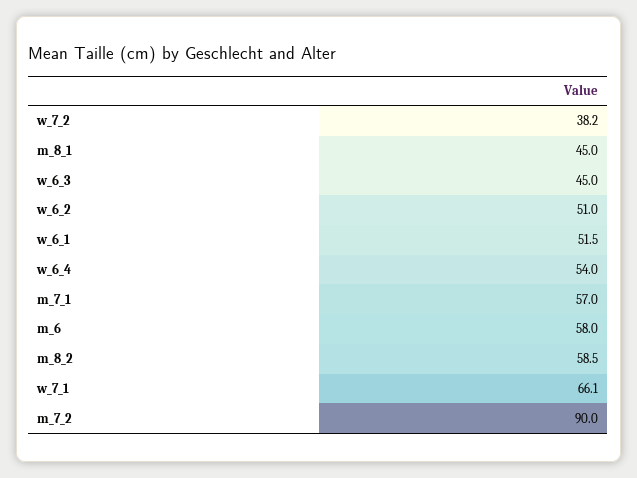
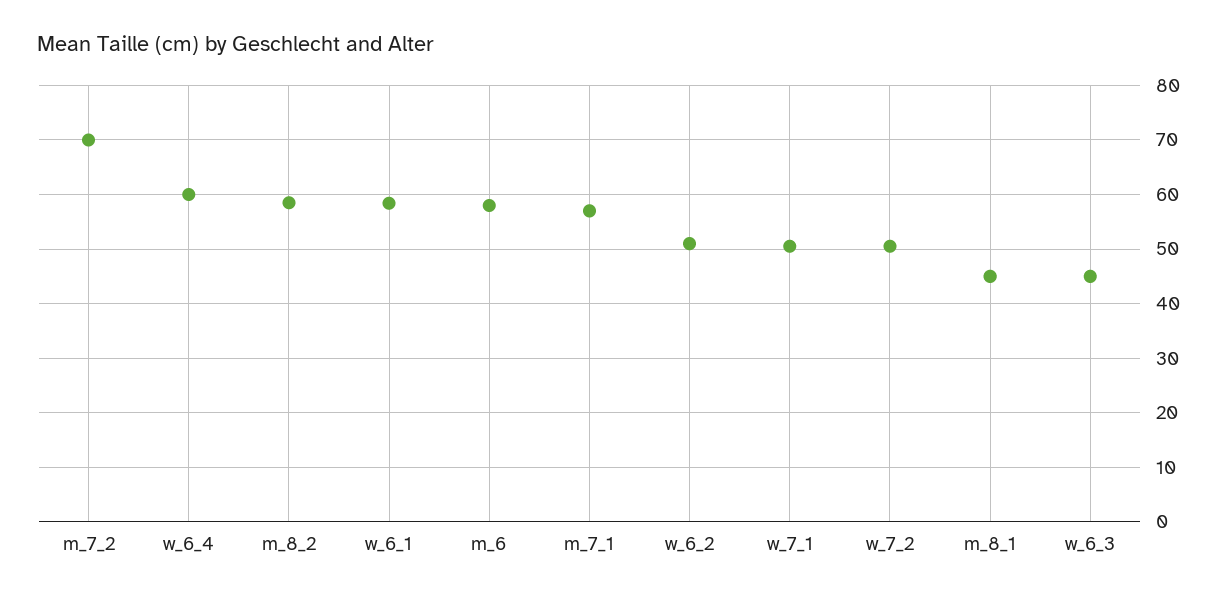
w_7_2: 38.2 -> 50
w_6_1: 51.5 -> 58
w_6_4: 54 -> 60
w_7_1: 66.1 -> 50
m_7_2: 90 -> 70

